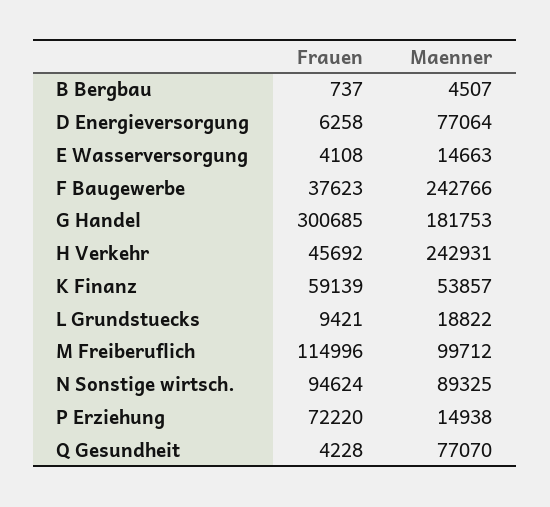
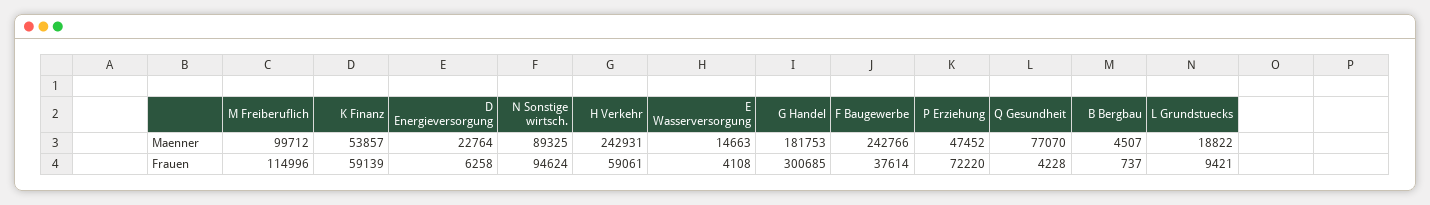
Maenner, D Energieversorgung: 77064 -> 22764
Frauen, F Baugewerbe: 37623 -> 37614
Frauen, H Verkehr: 45692 -> 59061
Maenner, P Erziehung: 14938 -> 47452

